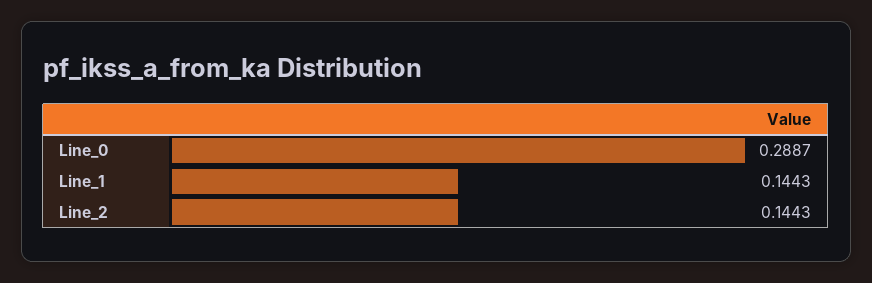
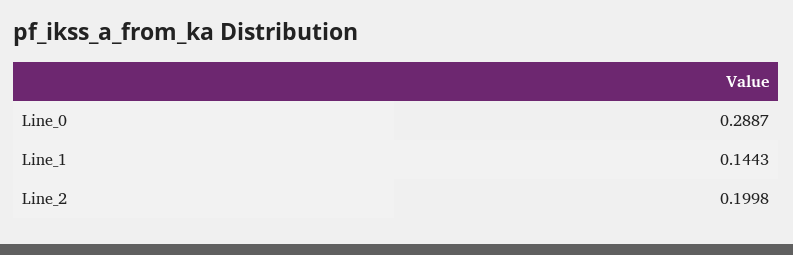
Line_2: 0.1443 -> 0.1998

